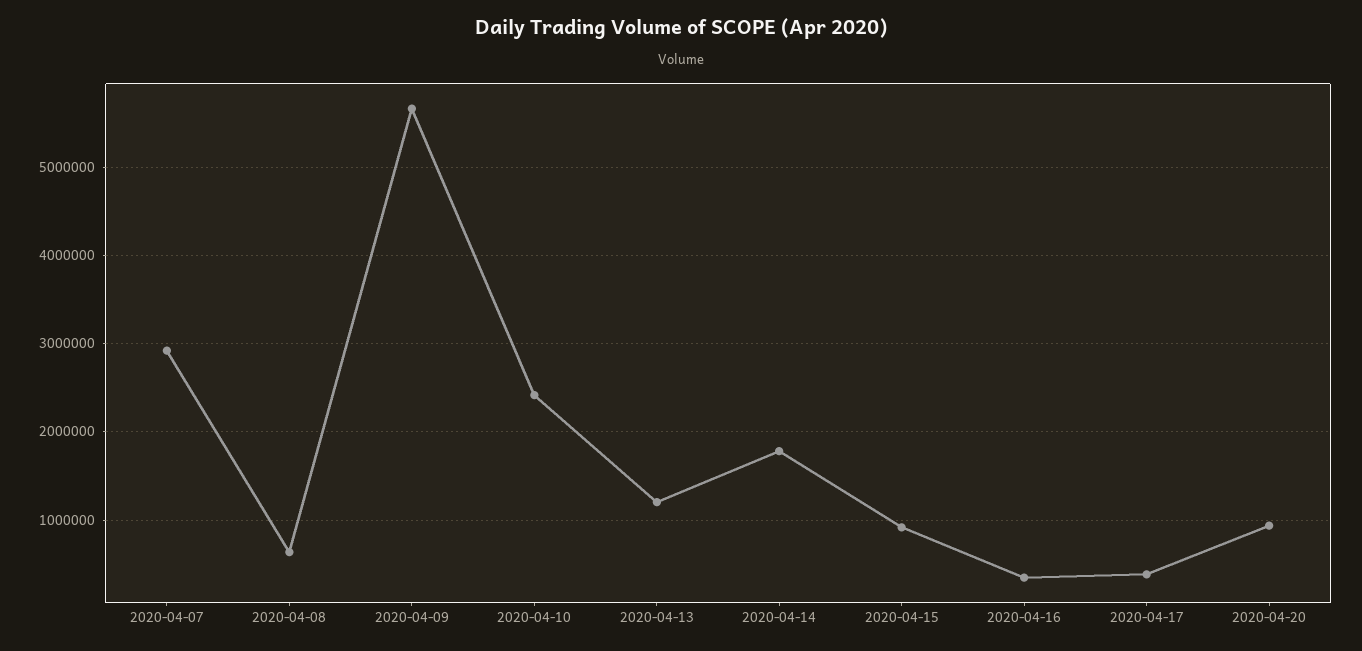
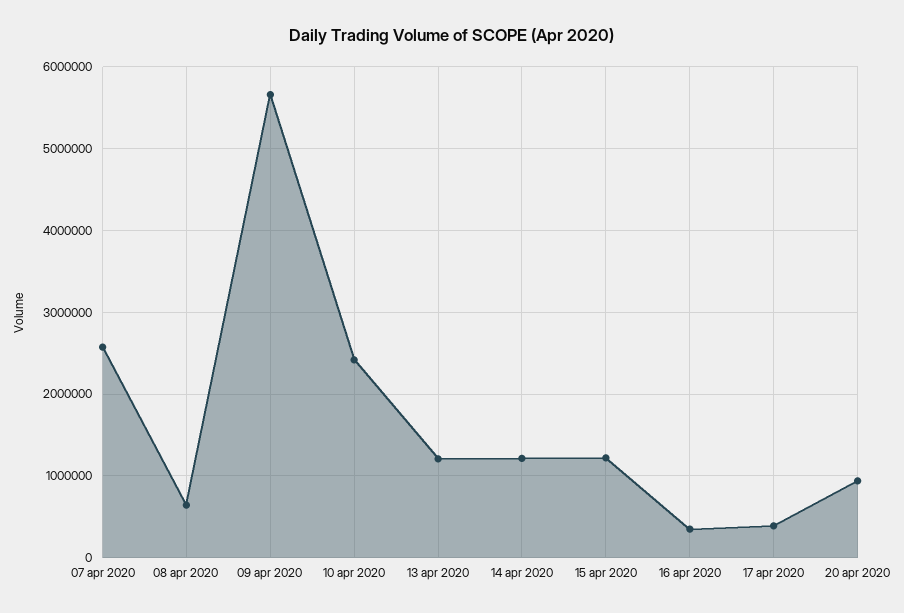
2020-04-07: 2900000 -> 2600000
2020-04-14: 1800000 -> 1200000
2020-04-15: 900000 -> 1200000

